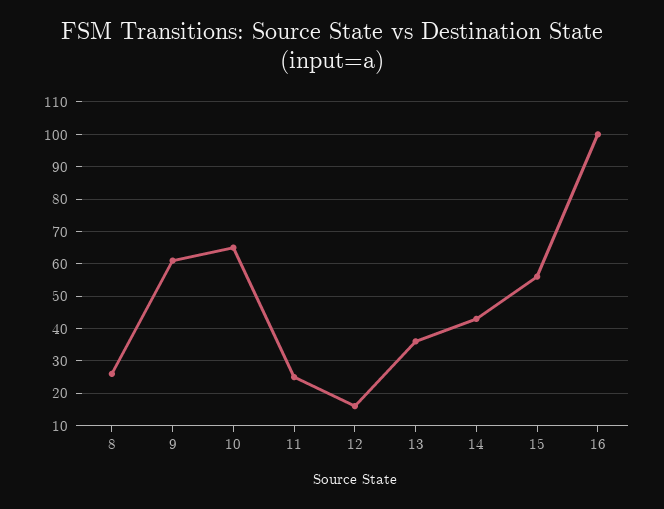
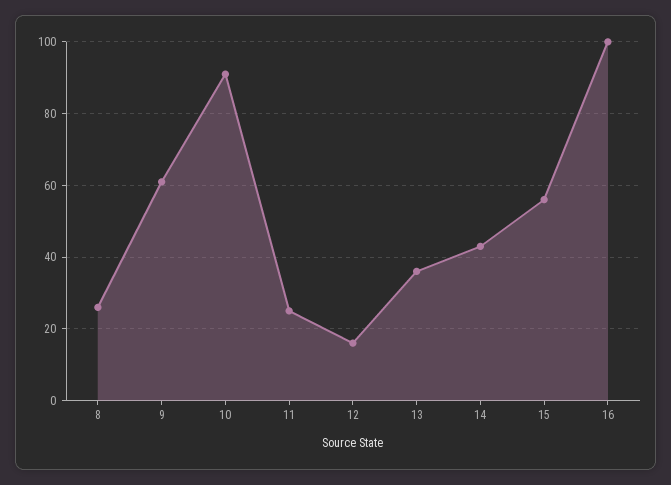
10: 65 -> 90

